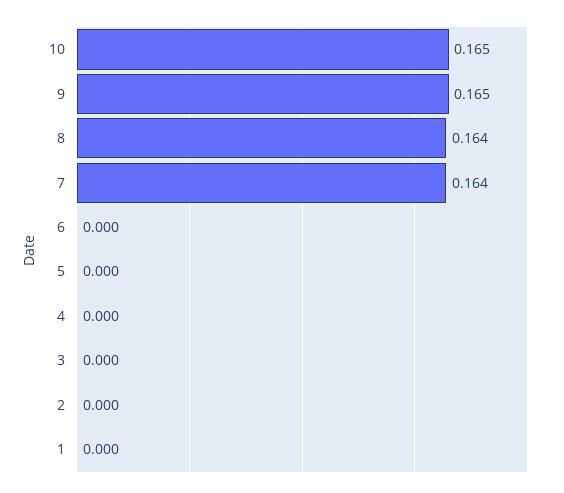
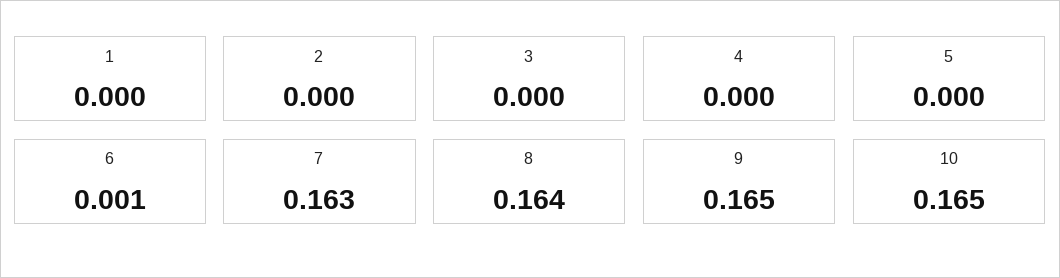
7: 0.164 -> 0.163
6: 0 -> 0.001

